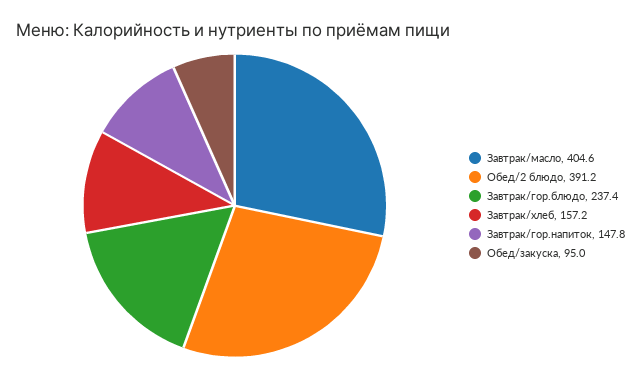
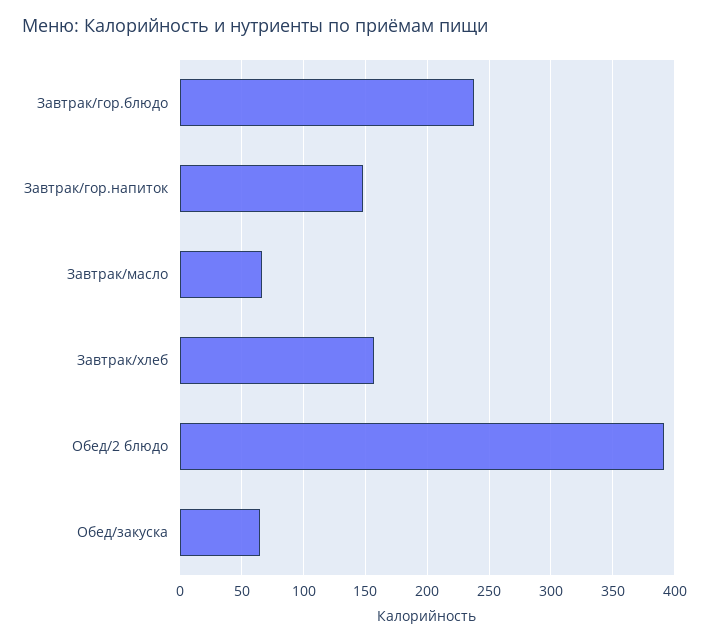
Завтрак/масло: 404.6 -> 65
Обед/закуска: 95 -> 65

